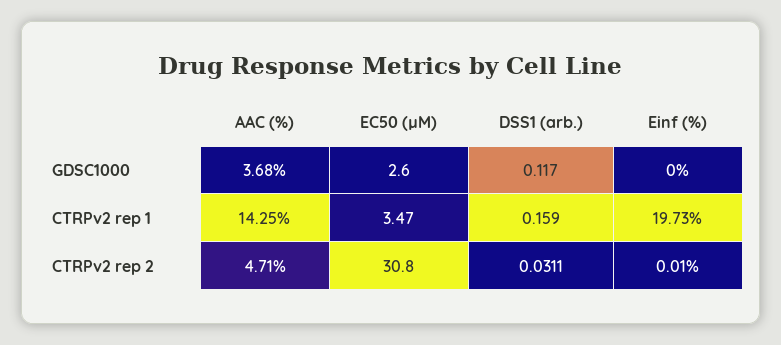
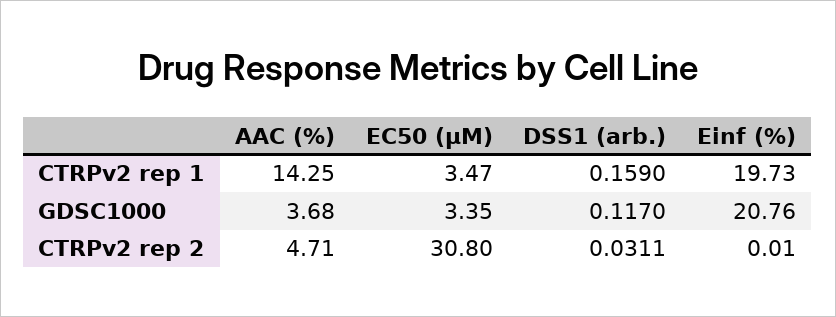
EC50 (µM), GDSC1000: 2.6 -> 3.35
Einf (%), GDSC1000: 0 -> 20.76

